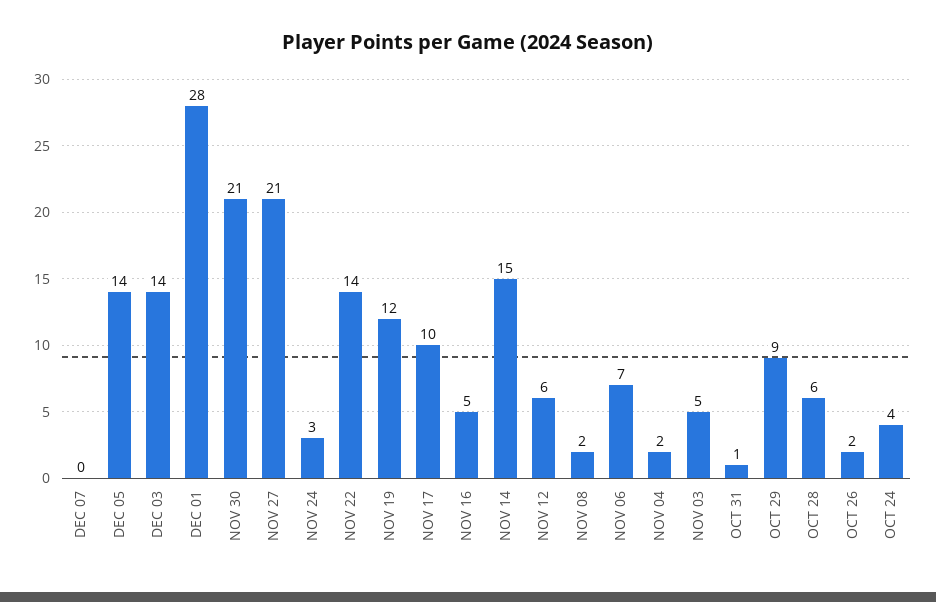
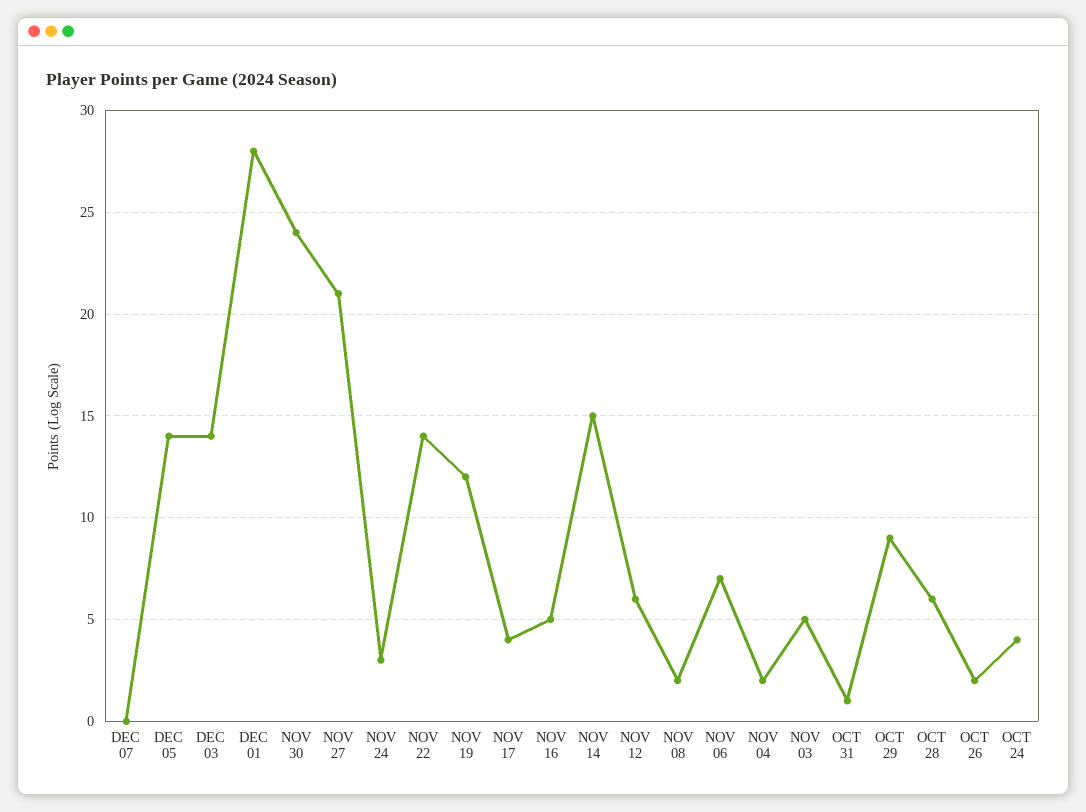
NOV 30: 21 -> 24
NOV 17: 10 -> 4

